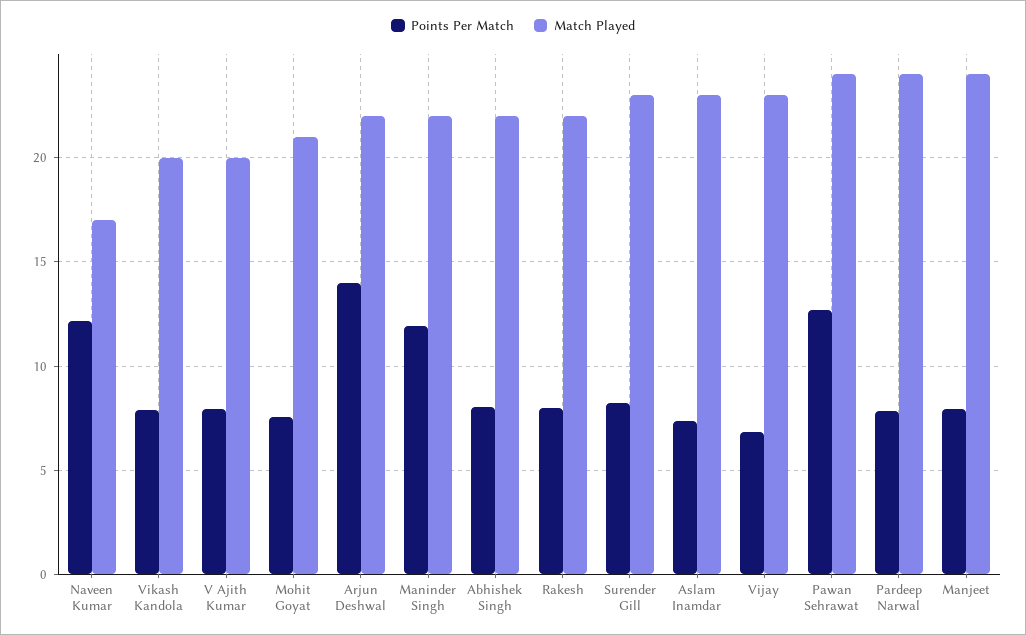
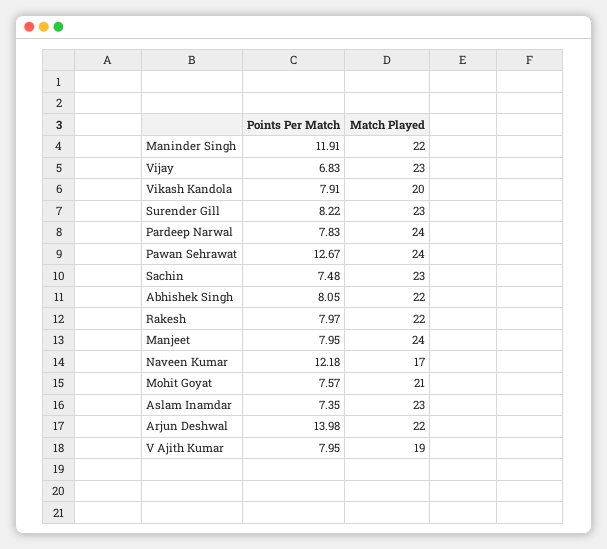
Match Played, V Ajith Kumar: 20 -> 19
Points Per Match, Sachin: none -> 7.48
Match Played, Sachin: none -> 23

